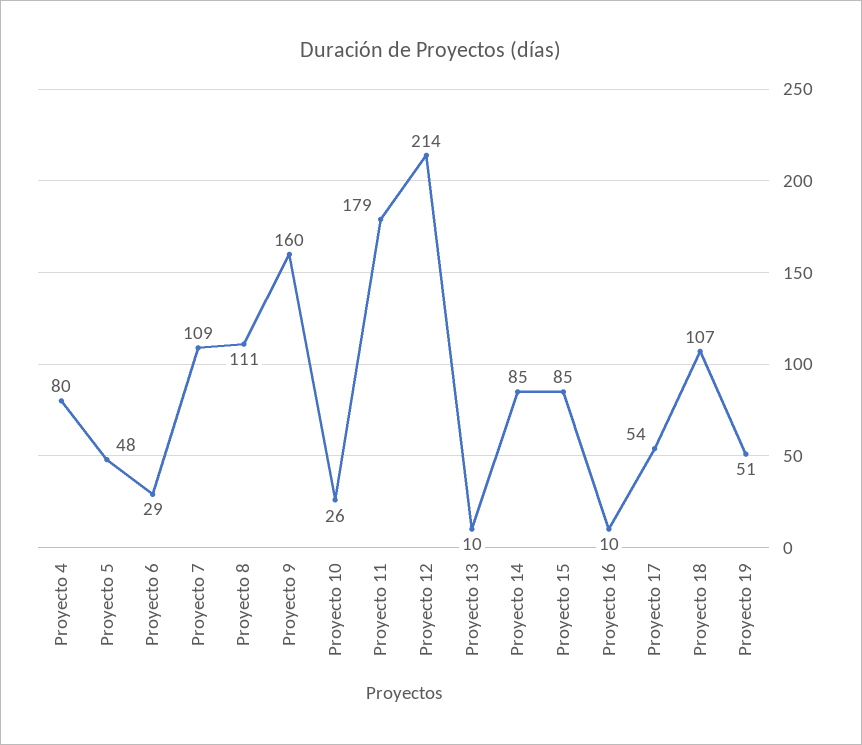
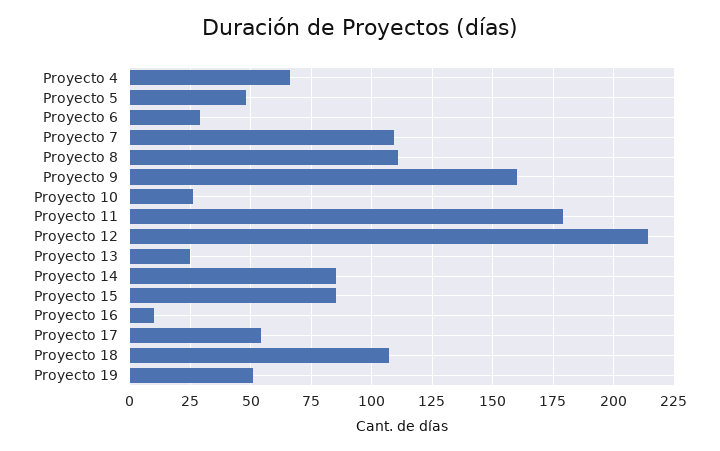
Proyecto 4: 80 -> 65
Proyecto 13: 10 -> 25

